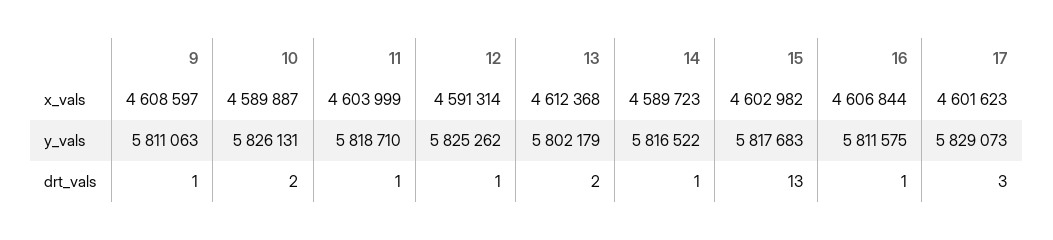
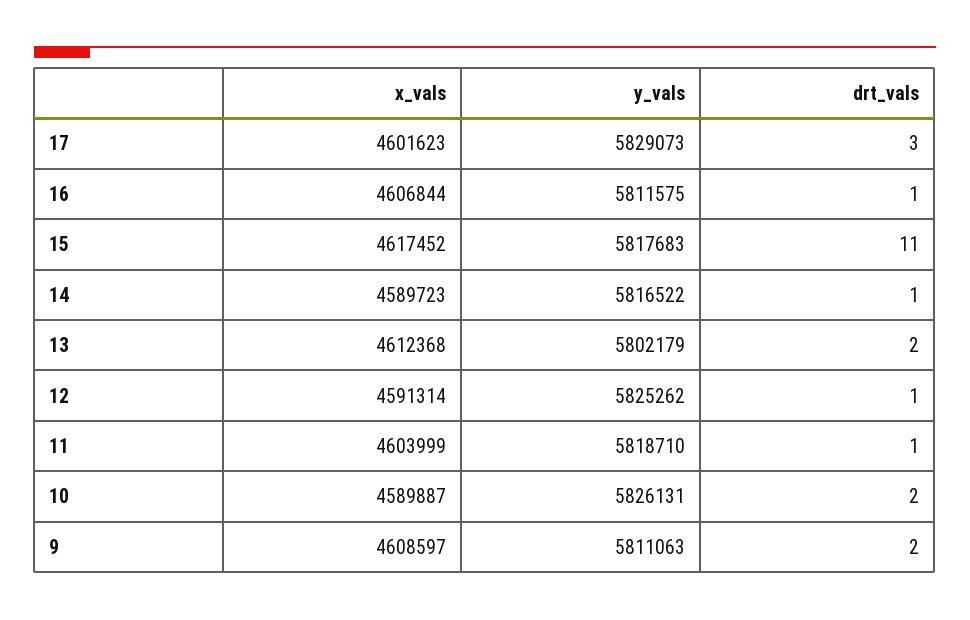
15, x_vals: 4602982 -> 4617452
9, drt_vals: 1 -> 2
15, drt_vals: 13 -> 11

